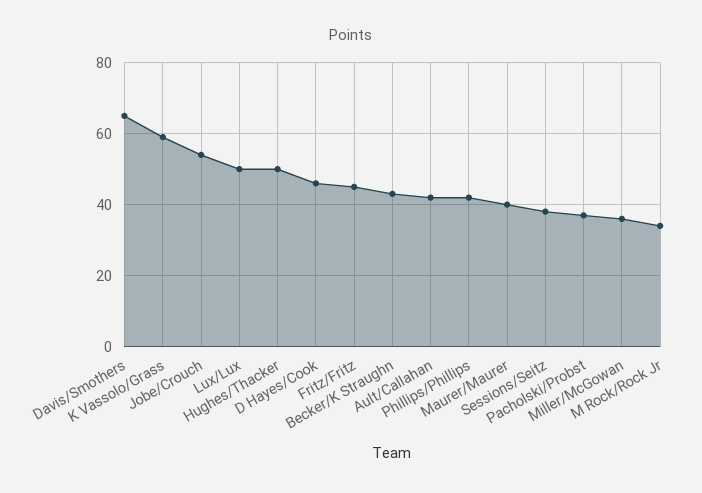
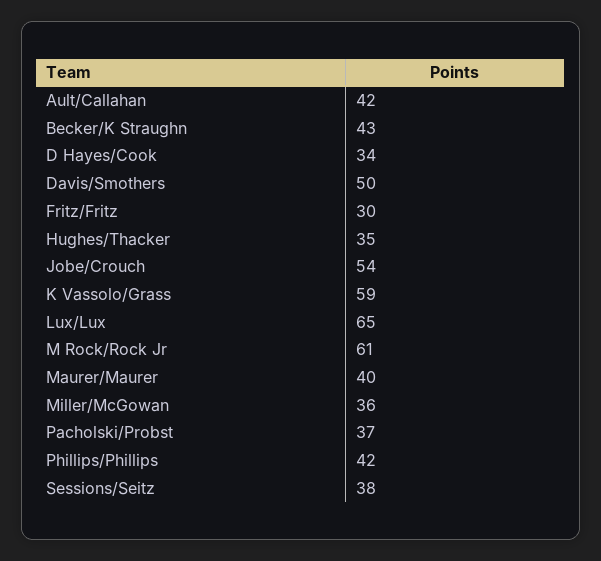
Davis/Smothers: 65 -> 50
Lux/Lux: 50 -> 65
Hughes/Thacker: 50 -> 35
D Hayes/Cook: 45 -> 34
Fritz/Fritz: 45 -> 30
M Rock/Rock Jr: 35 -> 61

